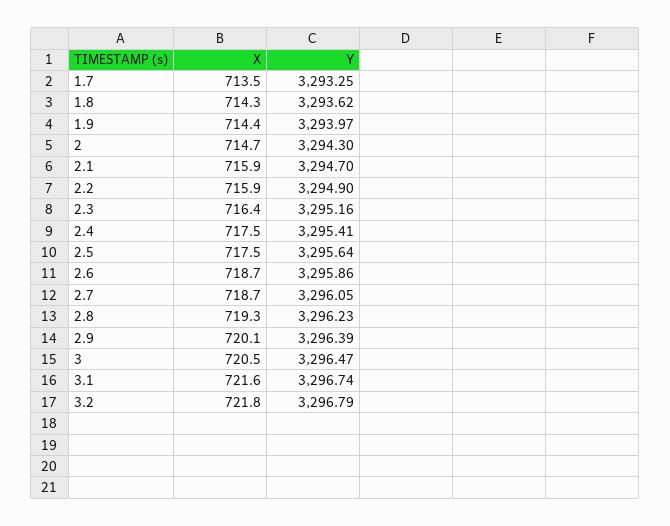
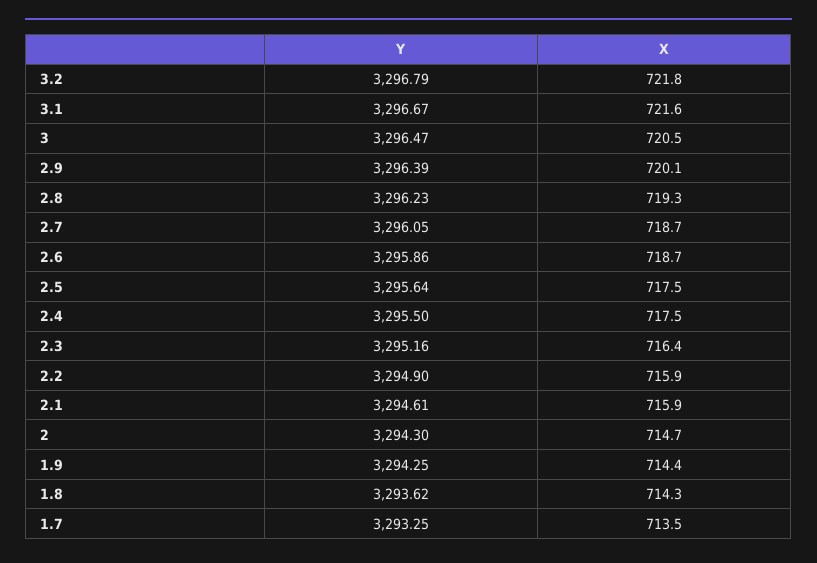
Y, 1.9: 3293.97 -> 3294.25
Y, 2.1: 3294.7 -> 3294.61
Y, 2.4: 3295.41 -> 3295.5
Y, 3.1: 3296.74 -> 3296.67

